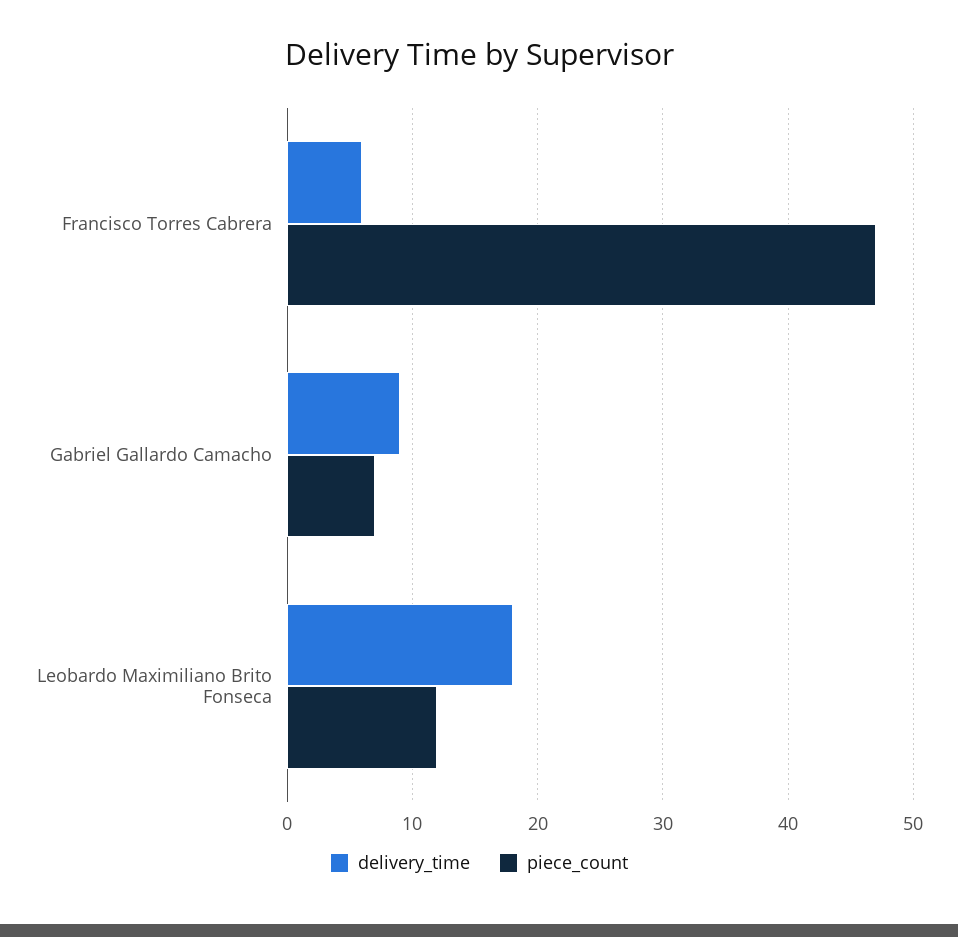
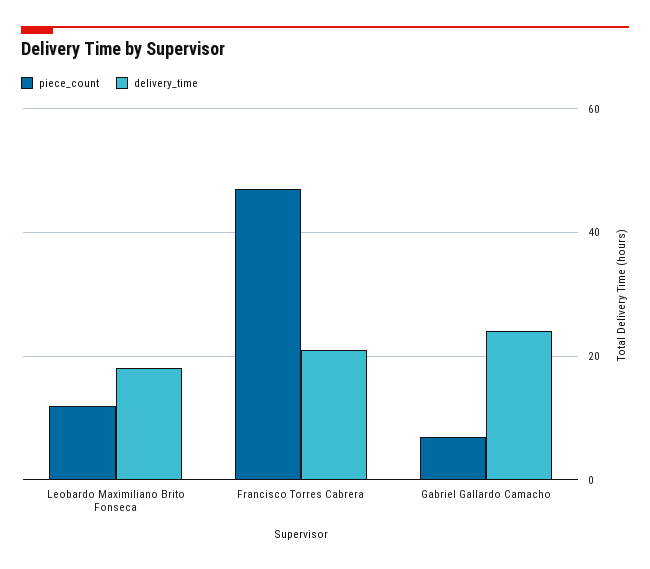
delivery_time, Francisco Torres Cabrera: 6 -> 20
delivery_time, Gabriel Gallardo Camacho: 9 -> 25

